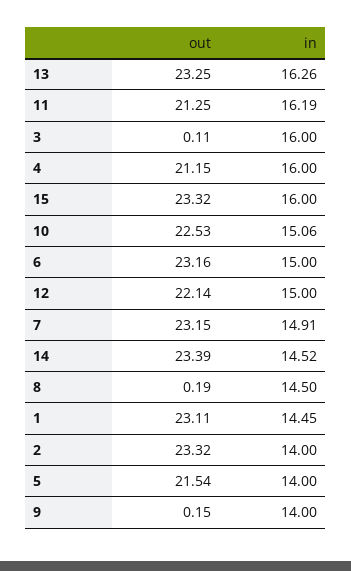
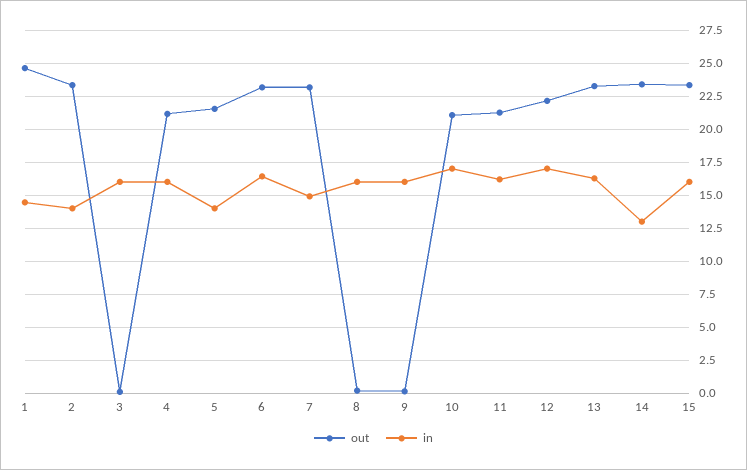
out, 10: 22.53 -> 21
in, 10: 15.06 -> 17
in, 6: 15 -> 16.5
in, 12: 15 -> 17
in, 14: 14.52 -> 13
in, 8: 14.5 -> 16
out, 1: 23.11 -> 24.5
in, 9: 14 -> 16

